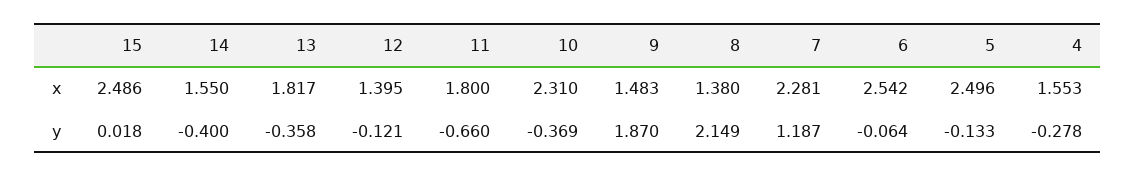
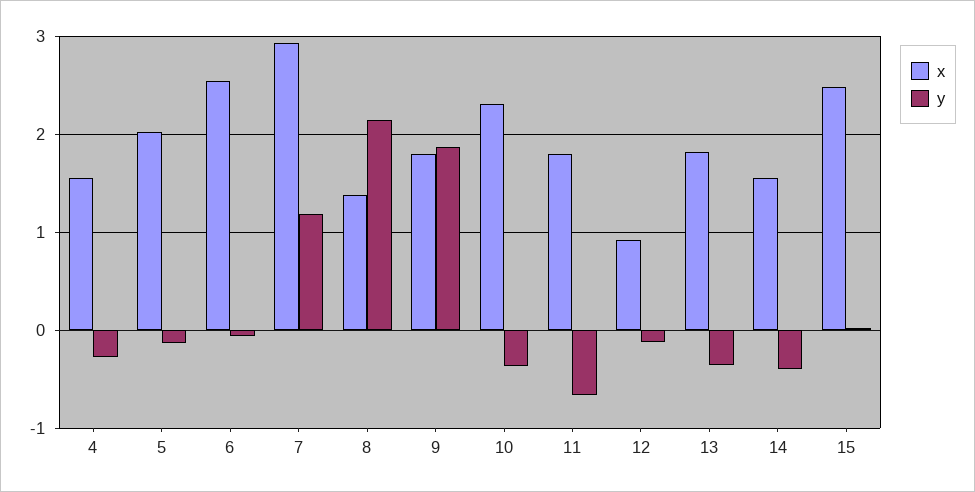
x, 12: 1.395 -> 0.9
x, 9: 1.483 -> 1.8
x, 7: 2.281 -> 2.9
x, 5: 2.496 -> 2

